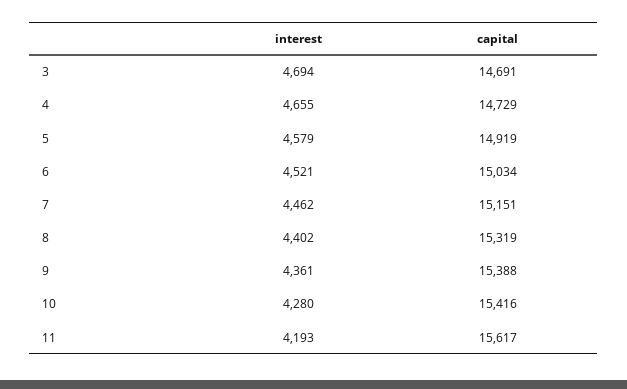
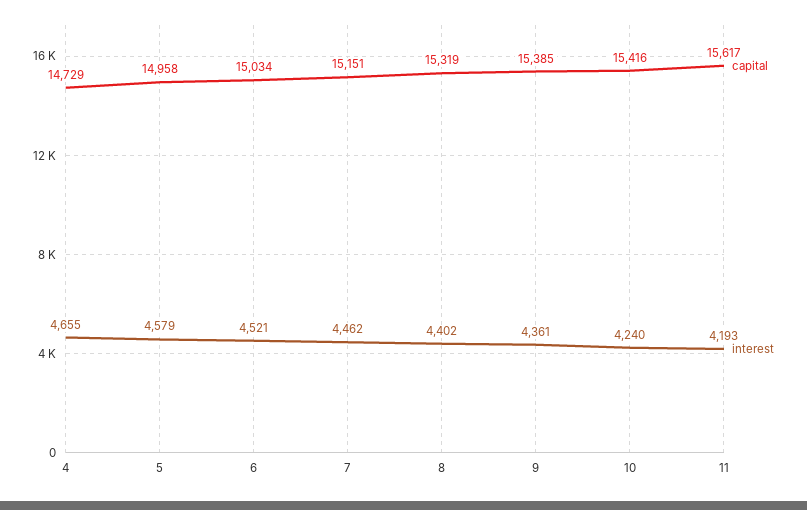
interest, 3: 4694 -> none
capital, 3: 14691 -> none
capital, 5: 14919 -> 14958
capital, 9: 15388 -> 15385
interest, 10: 4280 -> 4240

